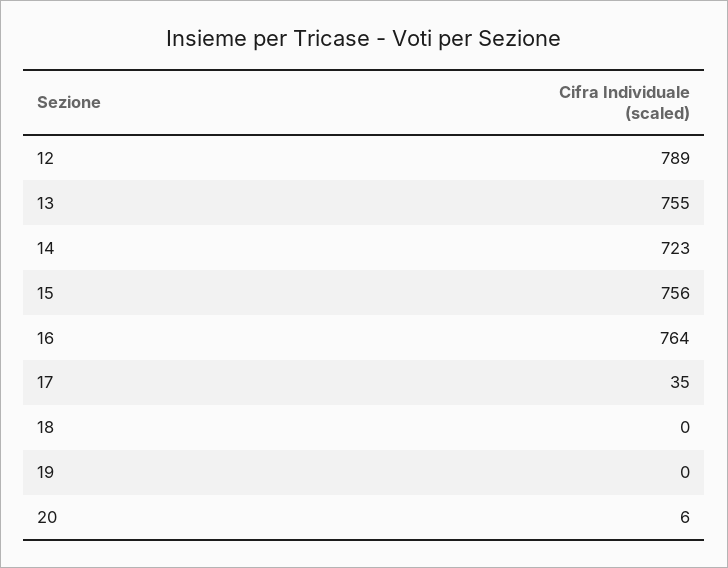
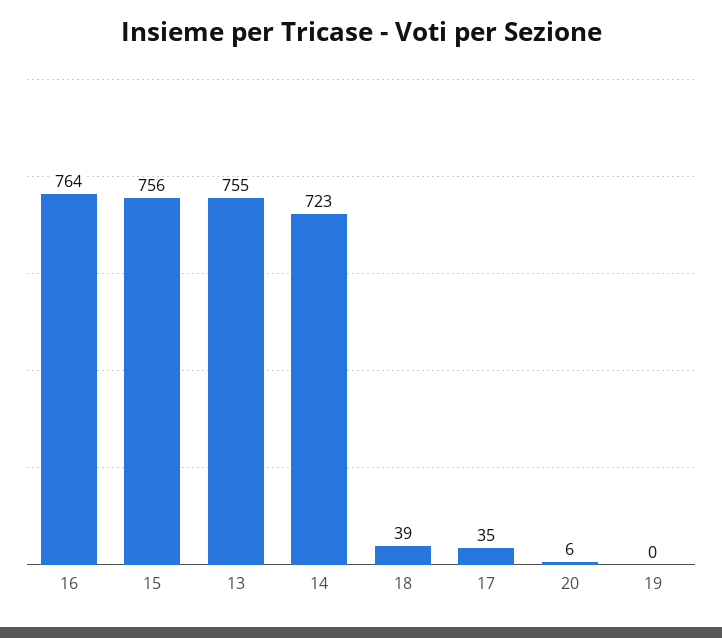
12: 789 -> none
18: 0 -> 39

